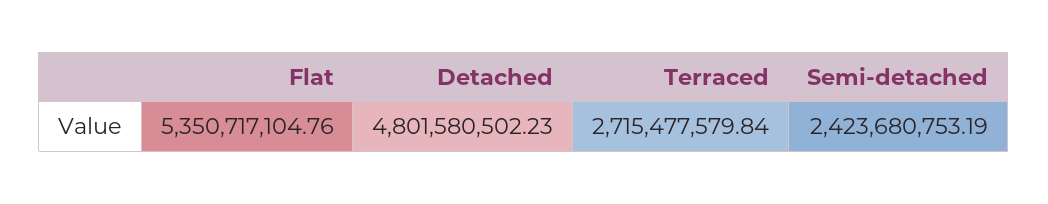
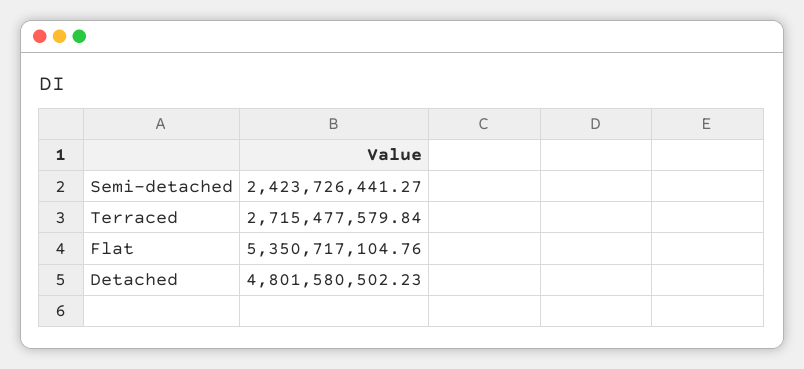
Semi-detached: 2423680753.19 -> 2423726441.27

